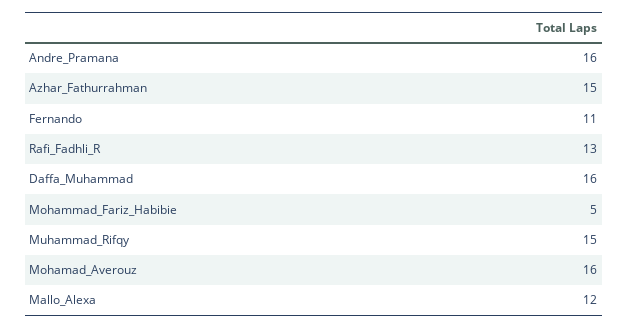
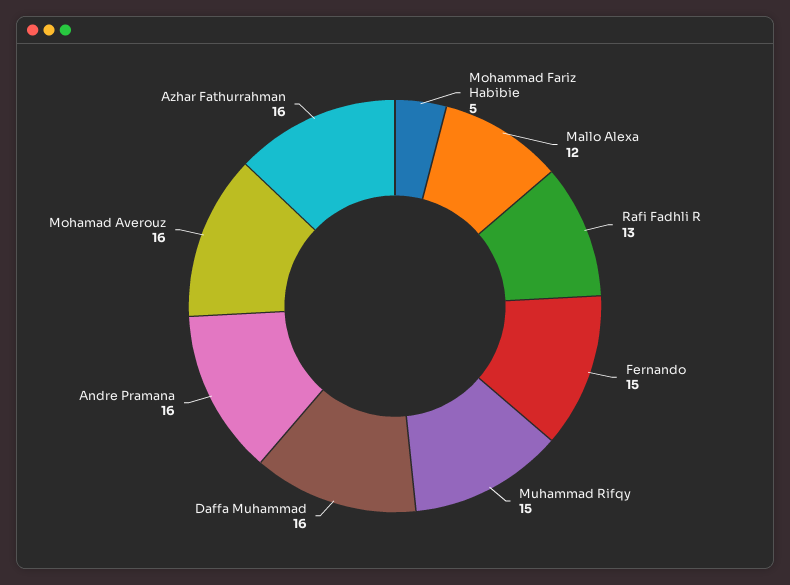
Azhar_Fathurrahman: 15 -> 16
Fernando: 11 -> 15

